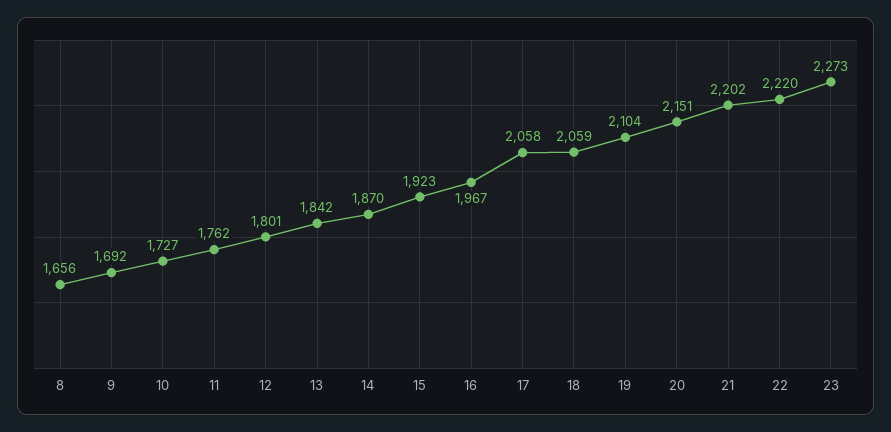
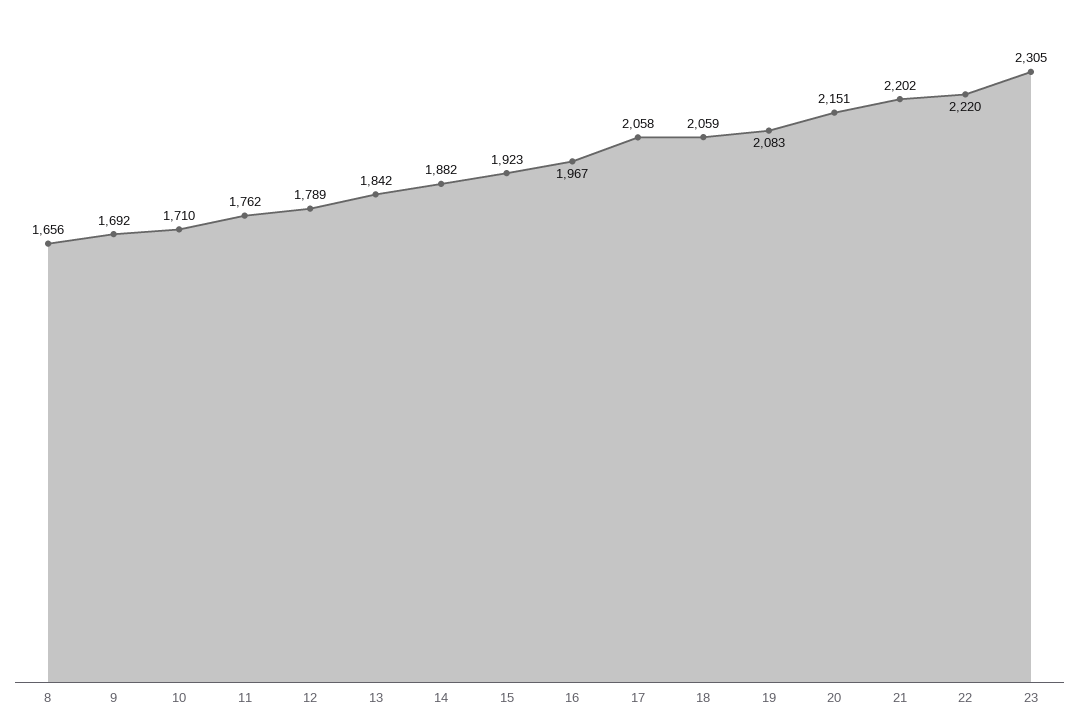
10: 1727 -> 1710
12: 1801 -> 1789
14: 1870 -> 1882
19: 2104 -> 2083
23: 2273 -> 2305

